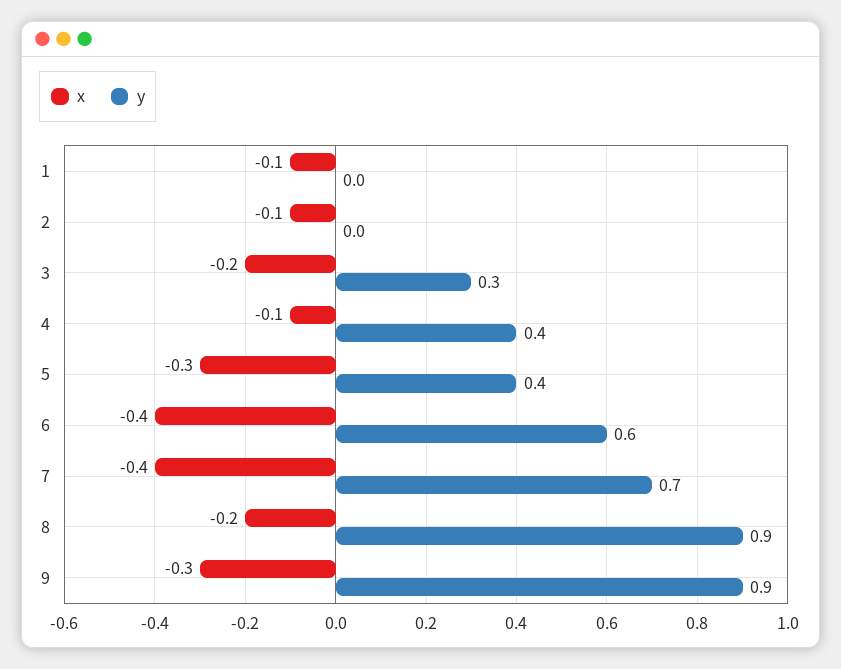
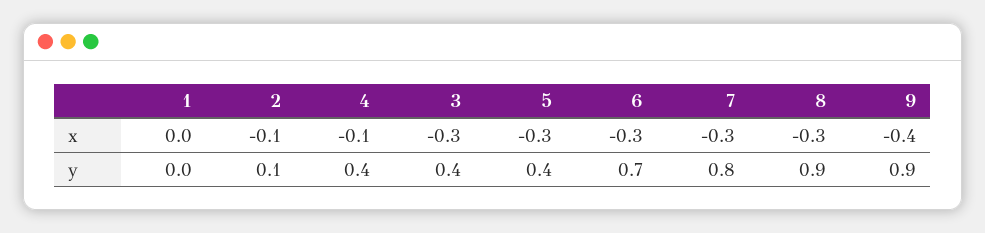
x, 1: -0.1 -> 0
y, 2: 0 -> 0.1
x, 3: -0.2 -> -0.3
y, 3: 0.3 -> 0.4
x, 6: -0.4 -> -0.3
y, 6: 0.6 -> 0.7
x, 7: -0.4 -> -0.3
y, 7: 0.7 -> 0.8
x, 8: -0.2 -> -0.3
x, 9: -0.3 -> -0.4

